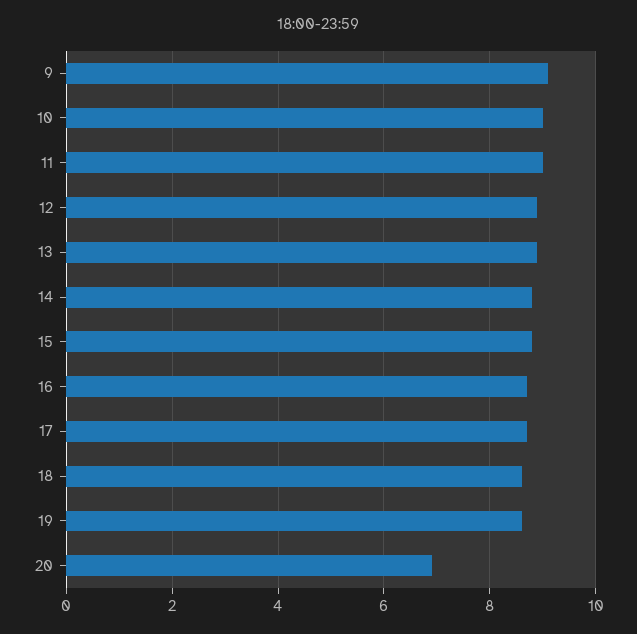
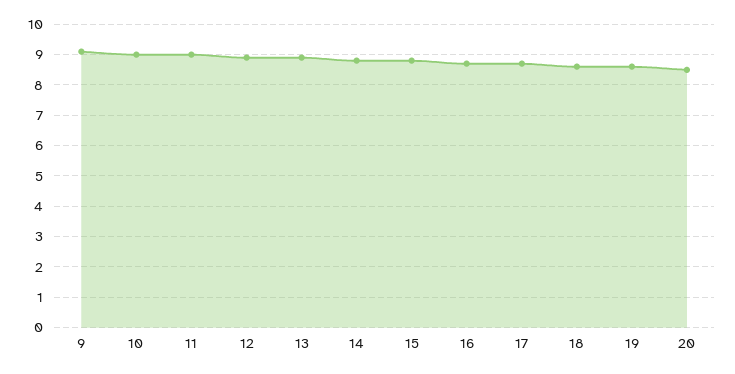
20: 7 -> 8.5

